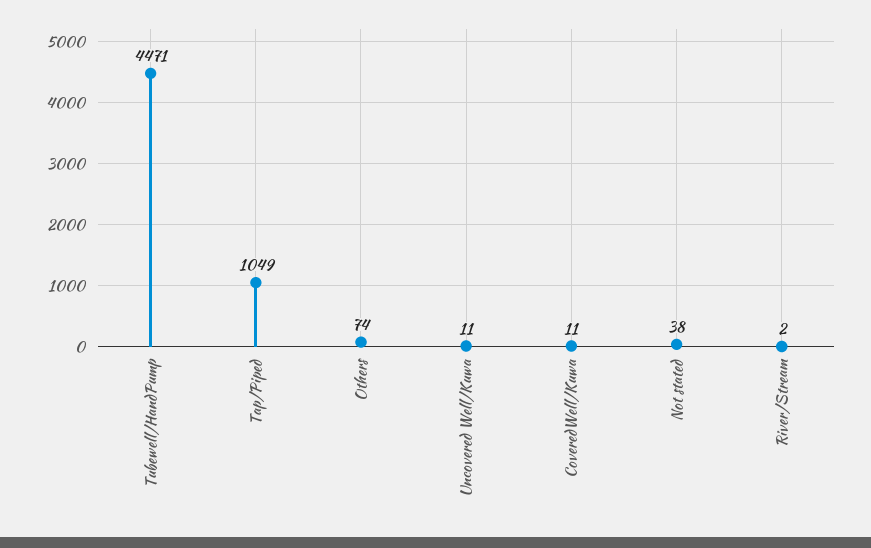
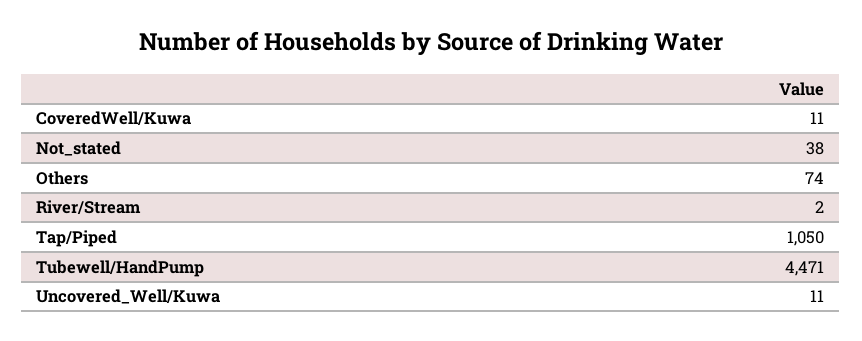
Tap/Piped: 1049 -> 1050

